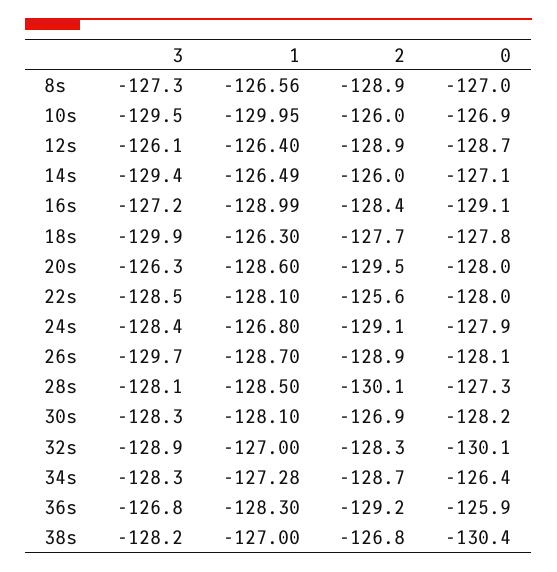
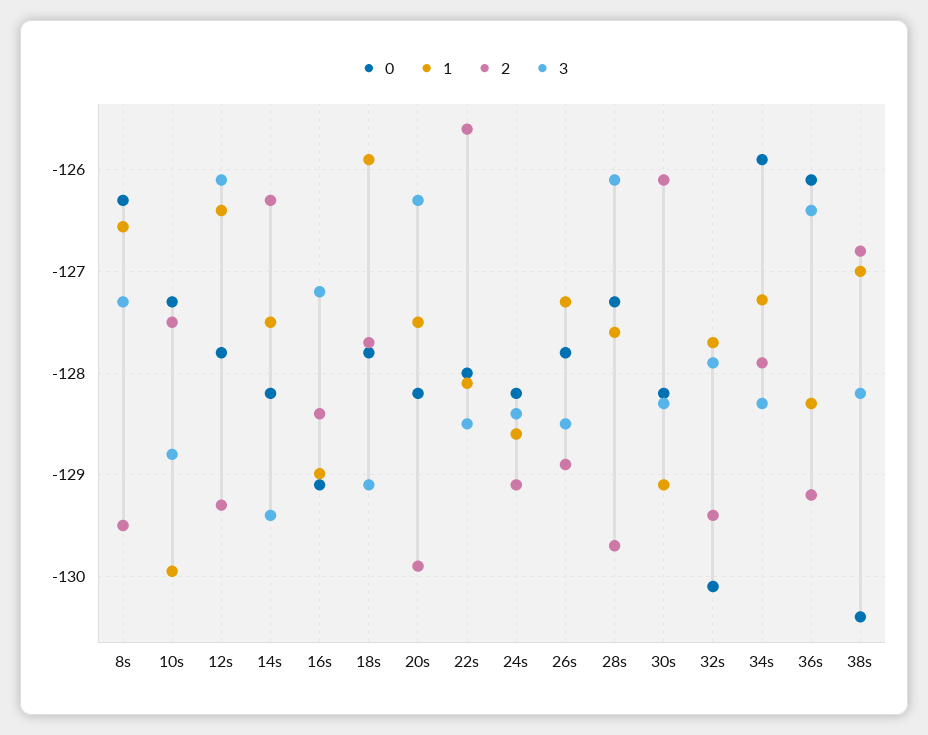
2, 8s: -128.9 -> -129.5
0, 8s: -127 -> -126.3
3, 10s: -129.5 -> -128.8
2, 10s: -126 -> -127.5
0, 10s: -126.9 -> -127.3
2, 12s: -128.9 -> -129.3
0, 12s: -128.7 -> -127.8
1, 14s: -126.49 -> -127.5
2, 14s: -126 -> -126.3
0, 14s: -127.1 -> -128.2
3, 18s: -129.9 -> -129.1
1, 18s: -126.3 -> -125.9
1, 20s: -128.6 -> -127.5
2, 20s: -129.5 -> -129.9
0, 20s: -128 -> -128.2
1, 24s: -126.8 -> -128.6
0, 24s: -127.9 -> -128.2
3, 26s: -129.7 -> -128.5
1, 26s: -128.7 -> -127.3
0, 26s: -128.1 -> -127.8
3, 28s: -128.1 -> -126.1
1, 28s: -128.5 -> -127.6
2, 28s: -130.1 -> -129.7
1, 30s: -128.1 -> -129.1
2, 30s: -126.9 -> -126.1
3, 32s: -128.9 -> -127.9
1, 32s: -127 -> -127.7
2, 32s: -128.3 -> -129.4
2, 34s: -128.7 -> -127.9
0, 34s: -126.4 -> -125.9
3, 36s: -126.8 -> -126.4
0, 36s: -125.9 -> -126.1

